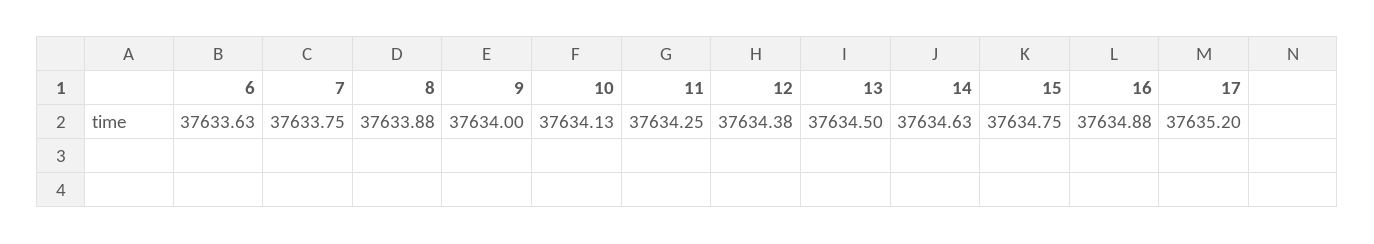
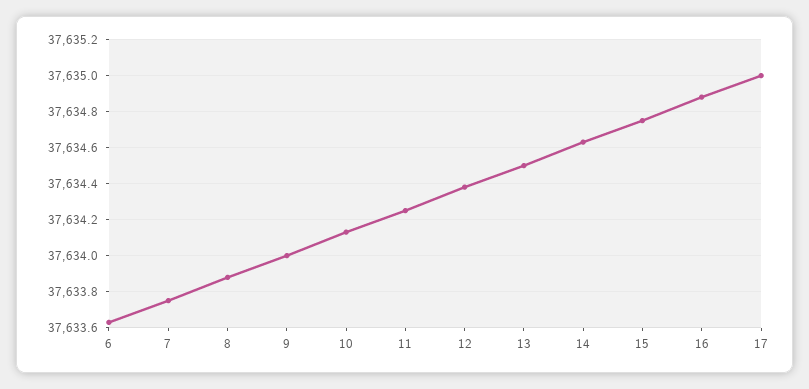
17: 37635.2 -> 37635

